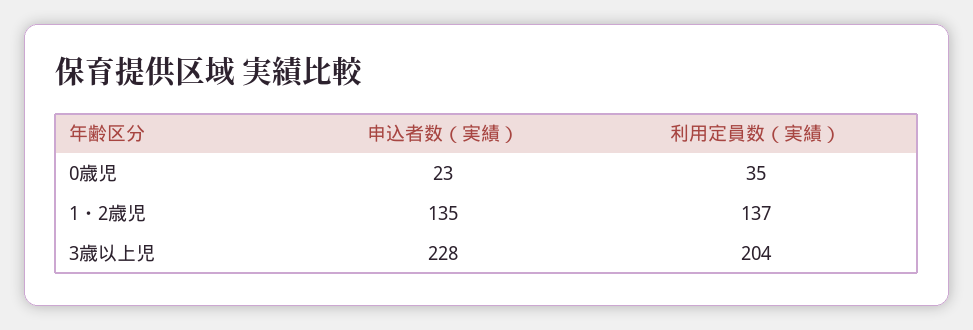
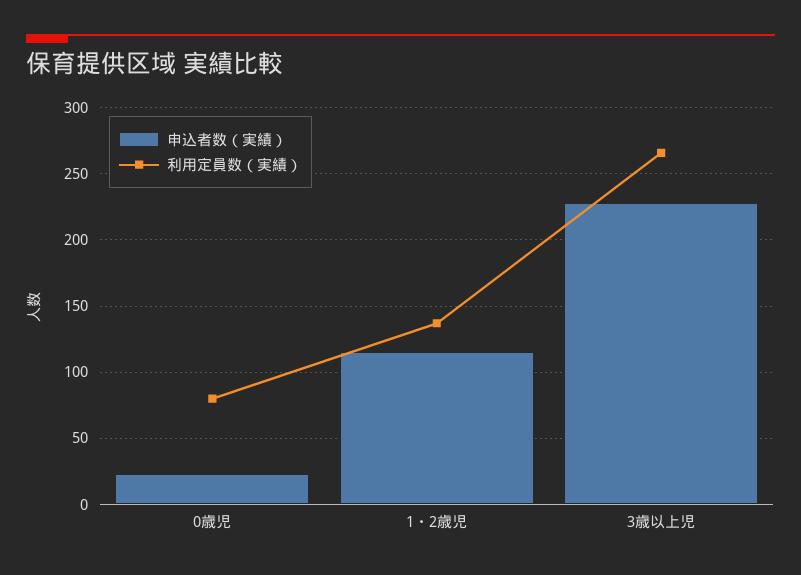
利用定員数（実績）, 0歳児: 35 -> 80
申込者数（実績）, 1・2歳児: 135 -> 115
利用定員数（実績）, 3歳以上児: 204 -> 265

